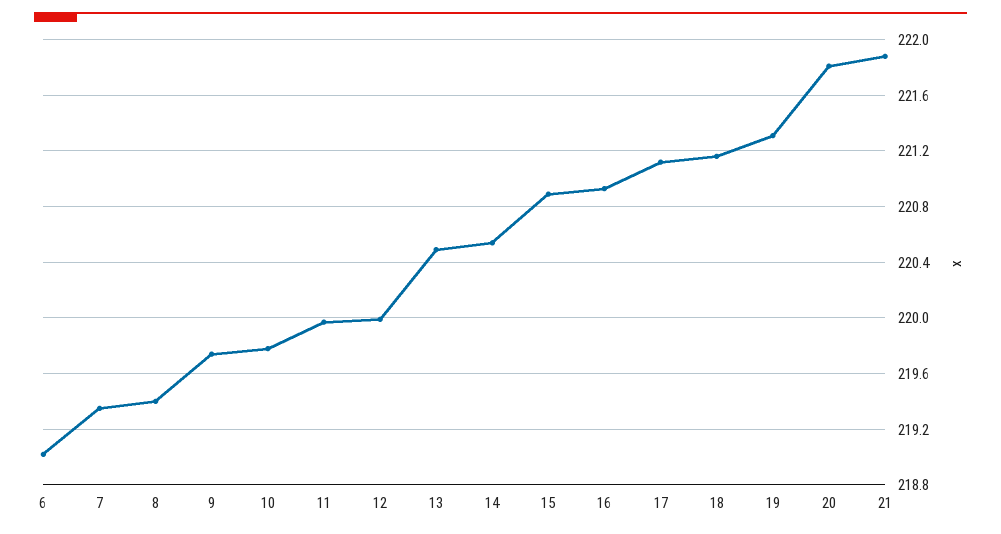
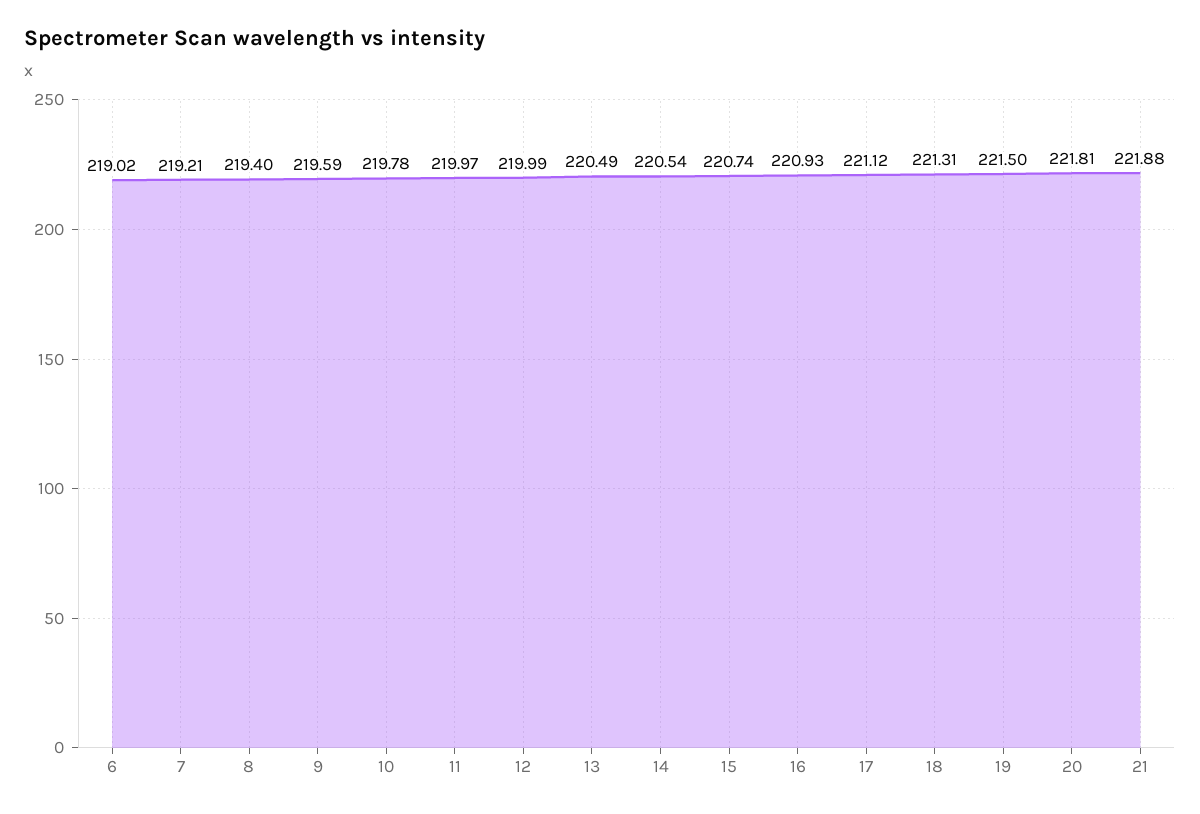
7: 219.35 -> 219.21
9: 219.75 -> 219.59
15: 220.9 -> 220.74
18: 221.15 -> 221.31
19: 221.3 -> 221.5

